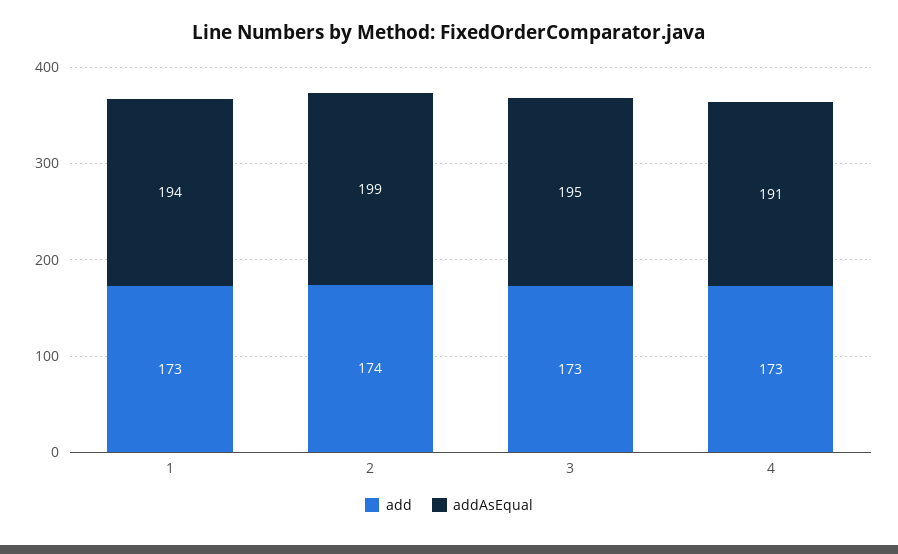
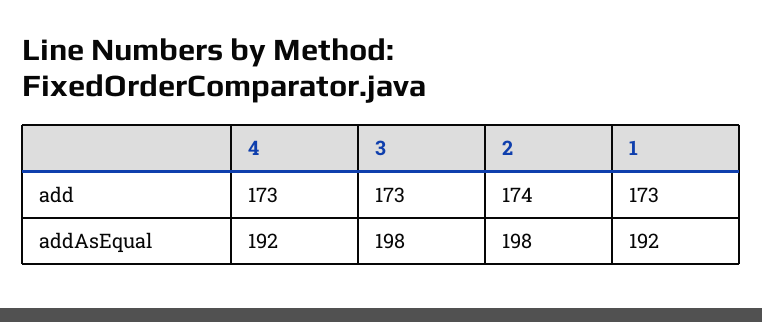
addAsEqual, 1: 194 -> 192
addAsEqual, 2: 199 -> 198
addAsEqual, 3: 195 -> 198
addAsEqual, 4: 191 -> 192

